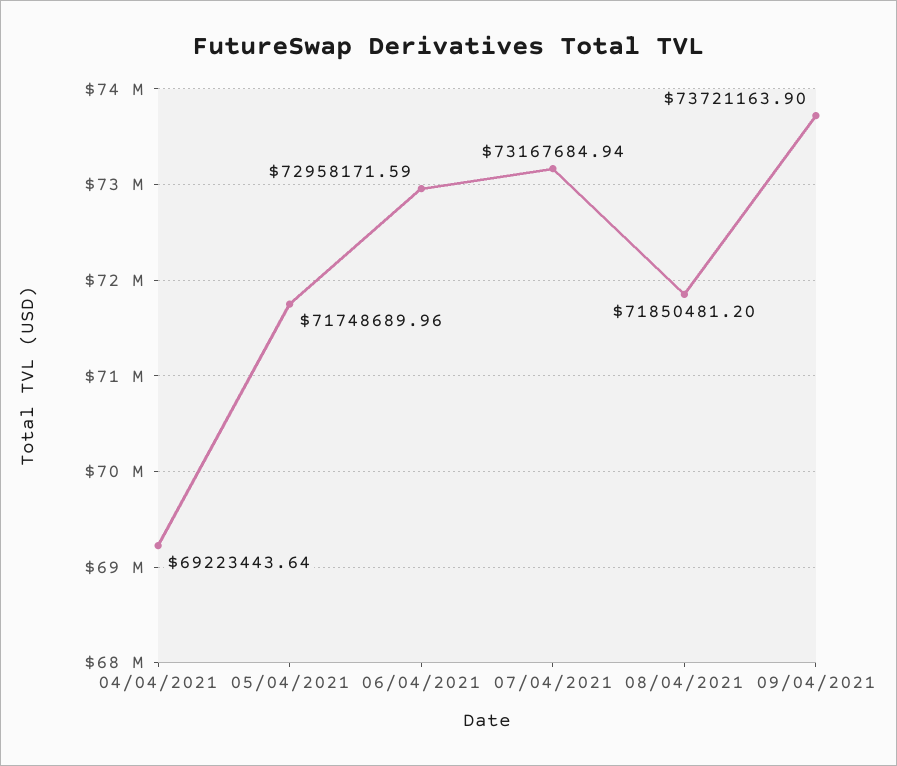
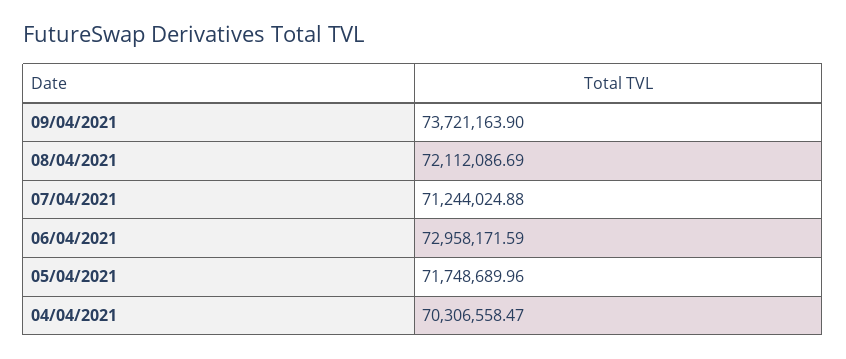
04/04/2021: 69223443.64 -> 70306558.47
07/04/2021: 73167684.94 -> 71244024.88
08/04/2021: 71850481.2 -> 72112086.69

